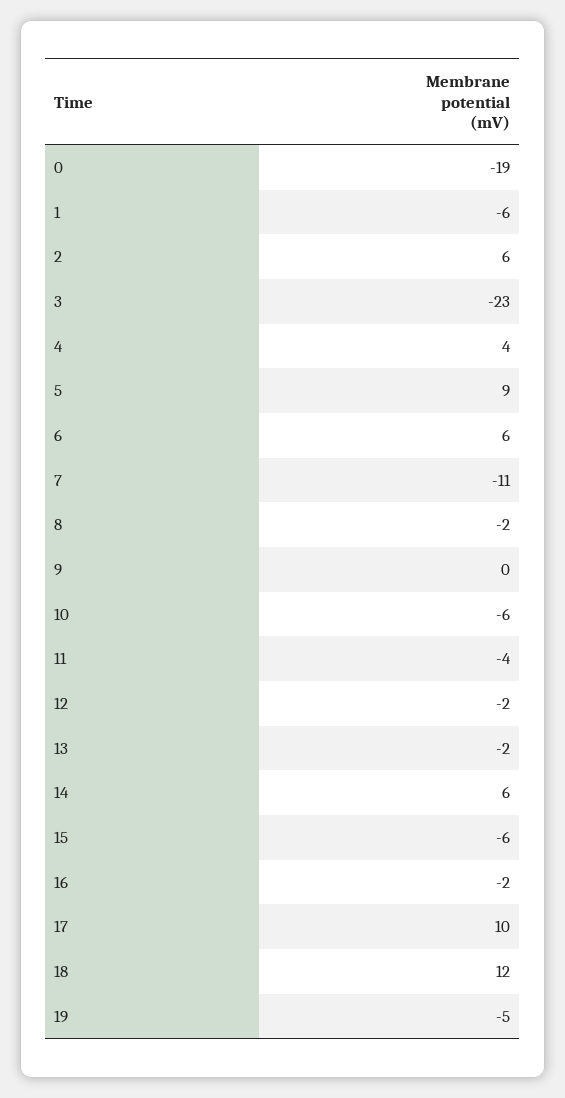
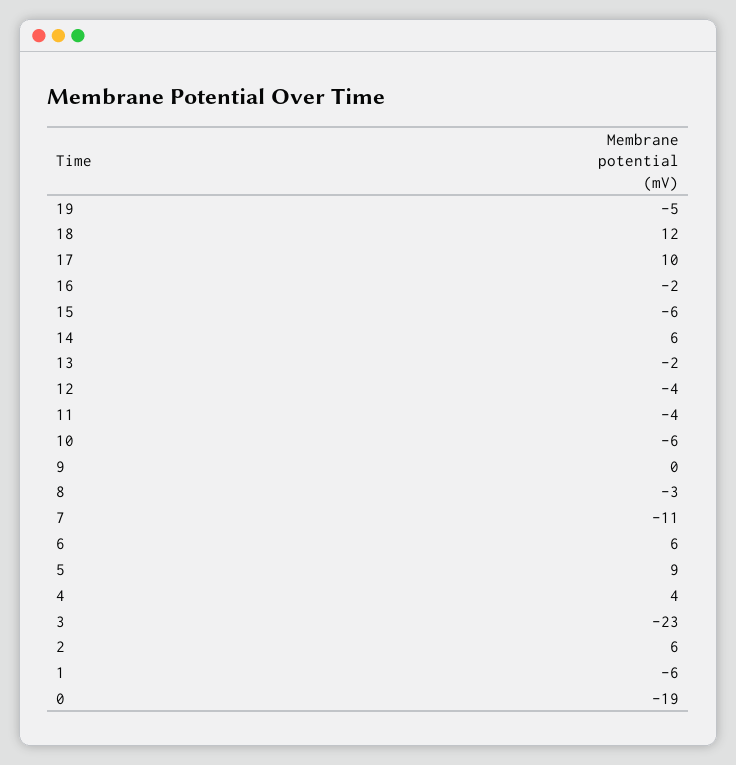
8: -2 -> -3
12: -2 -> -4

